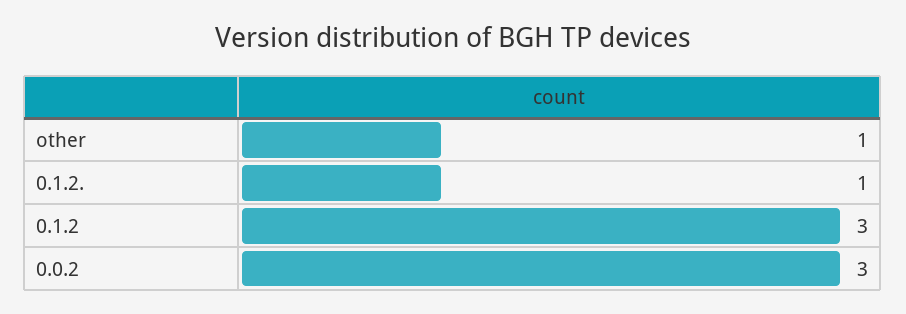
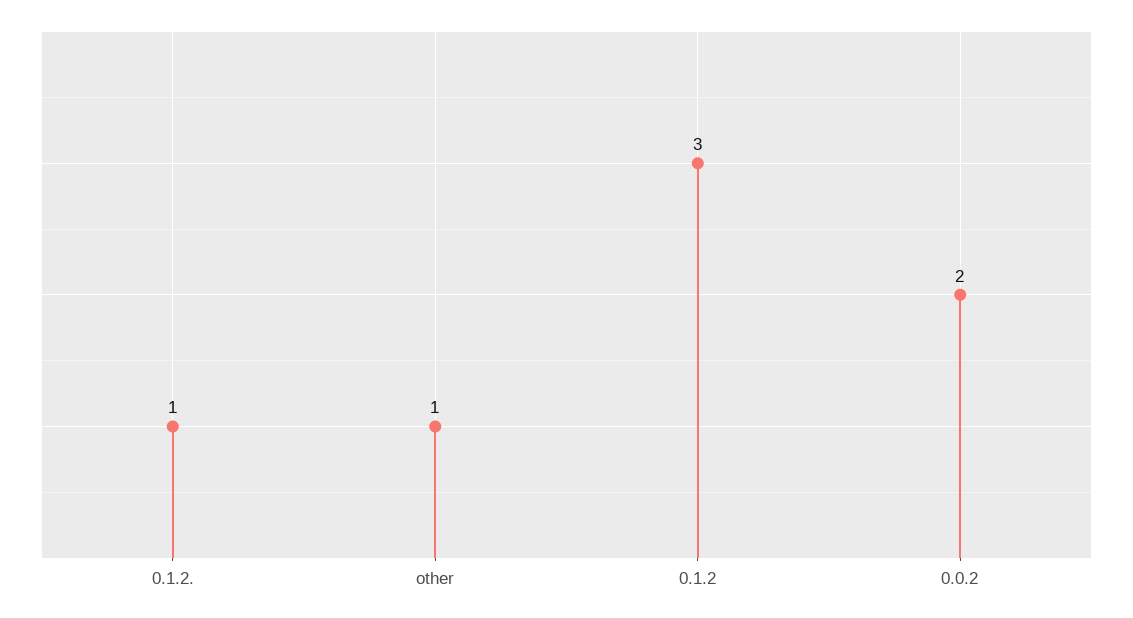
0.0.2: 3 -> 2

